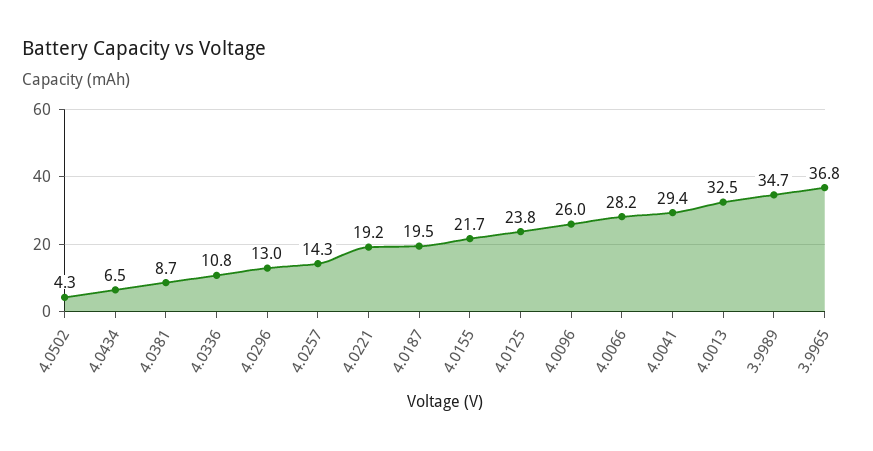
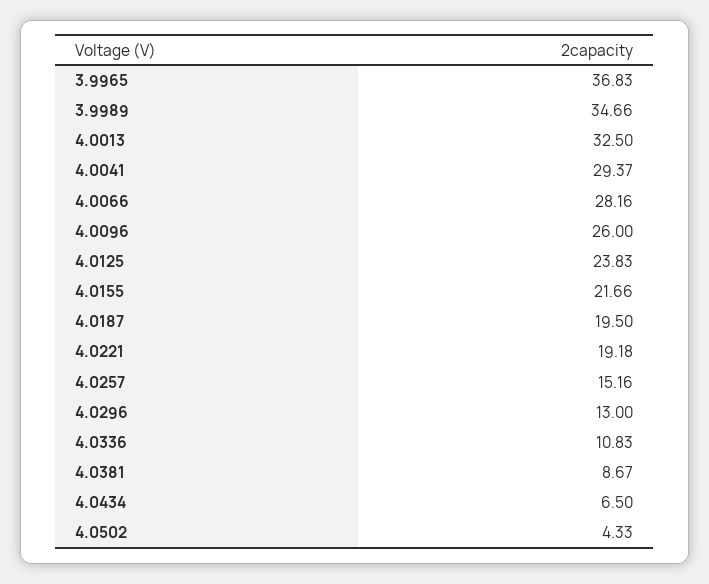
4.0257: 14.3 -> 15.16

